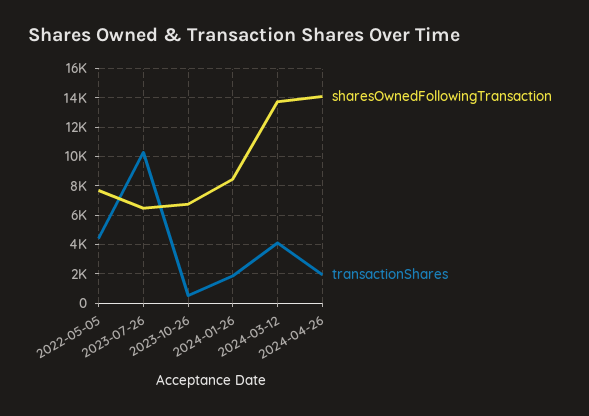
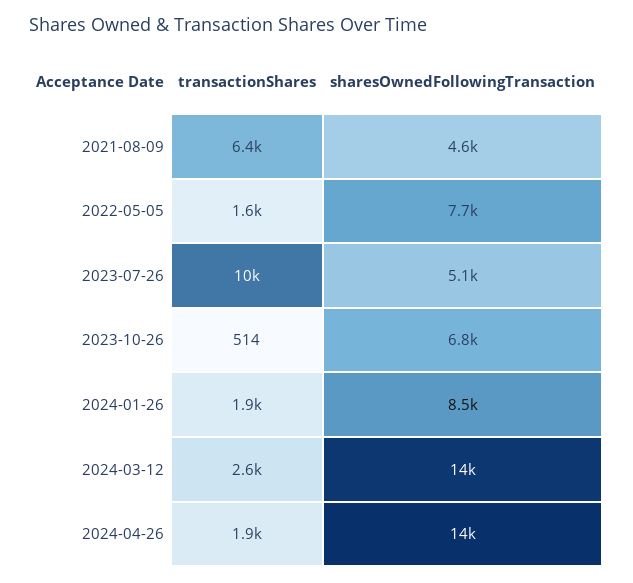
transactionShares, 2022-05-05: 4500 -> 1600
sharesOwnedFollowingTransaction, 2023-07-26: 6500 -> 5100
transactionShares, 2024-03-12: 4000 -> 2600
transactionShares, 2021-08-09: none -> 6400
sharesOwnedFollowingTransaction, 2021-08-09: none -> 4600

